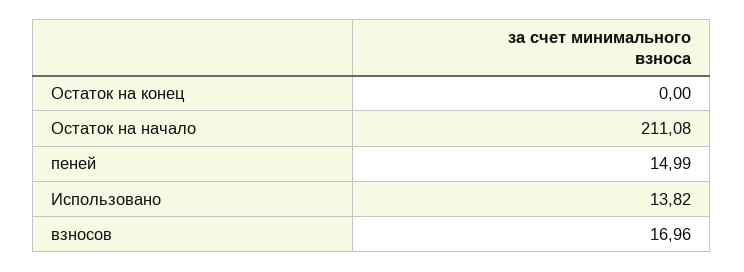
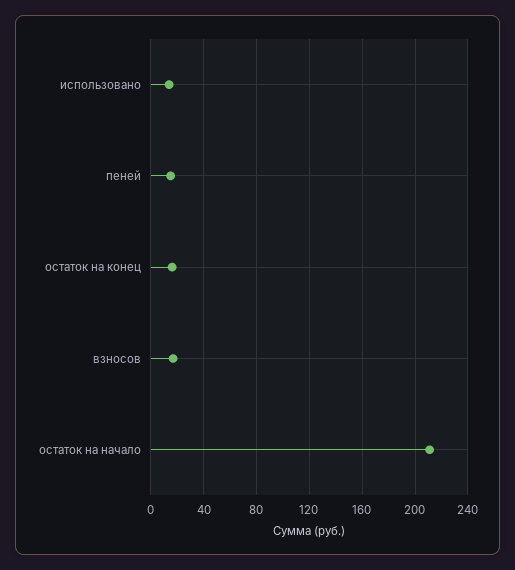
Остаток на конец: 0 -> 15

